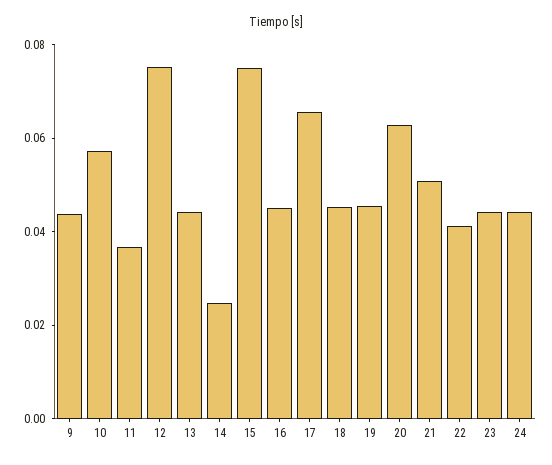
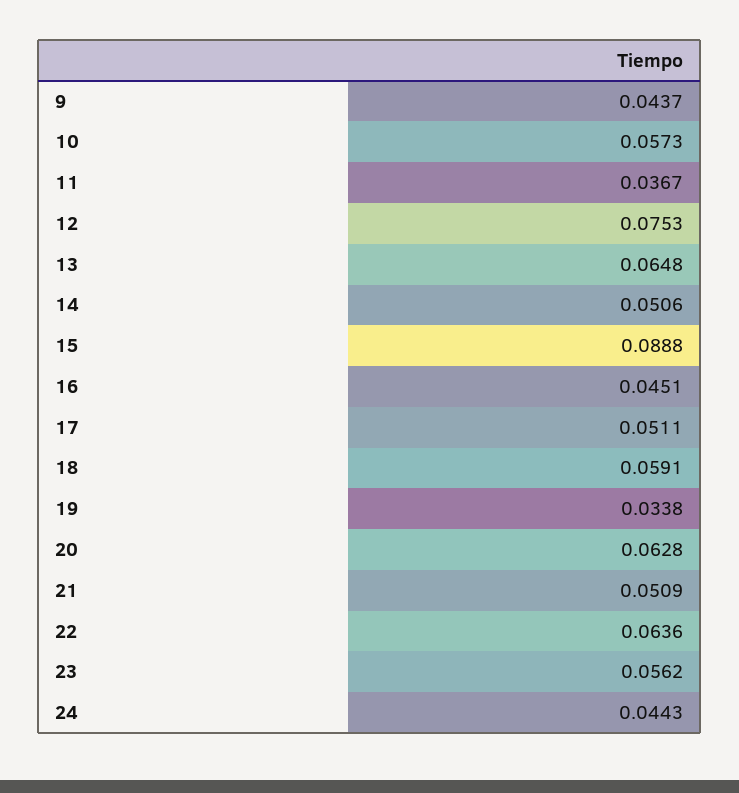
13: 0.045 -> 0.0648
14: 0.025 -> 0.0506
15: 0.075 -> 0.0888
17: 0.065 -> 0.0511
18: 0.045 -> 0.0591
19: 0.045 -> 0.0338
22: 0.04 -> 0.0636
23: 0.045 -> 0.0562

